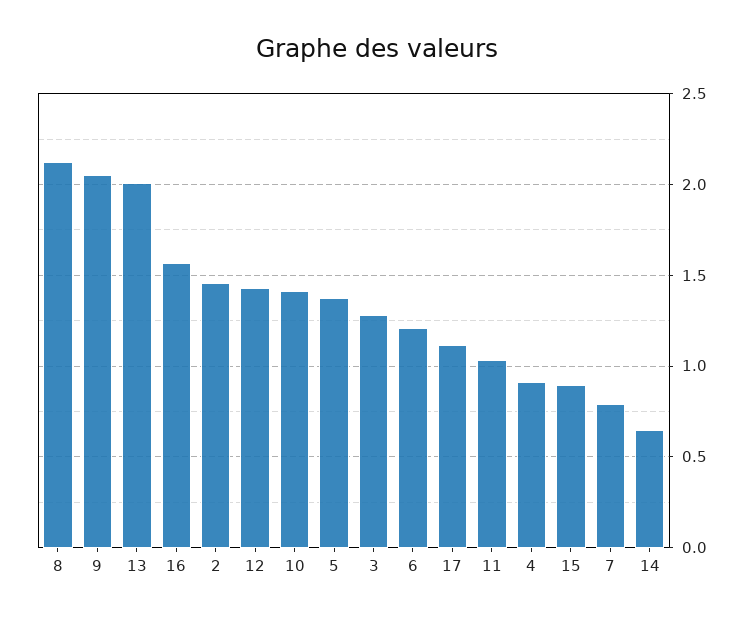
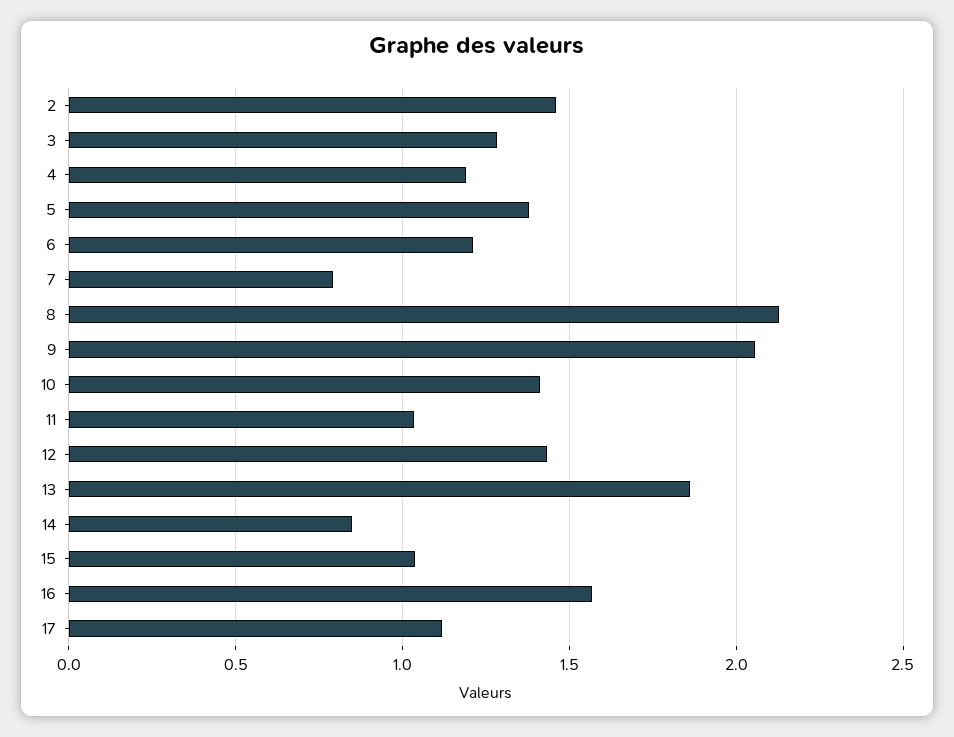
13: 2 -> 1.85
4: 0.9 -> 1.2
15: 0.9 -> 1.05
14: 0.65 -> 0.85

